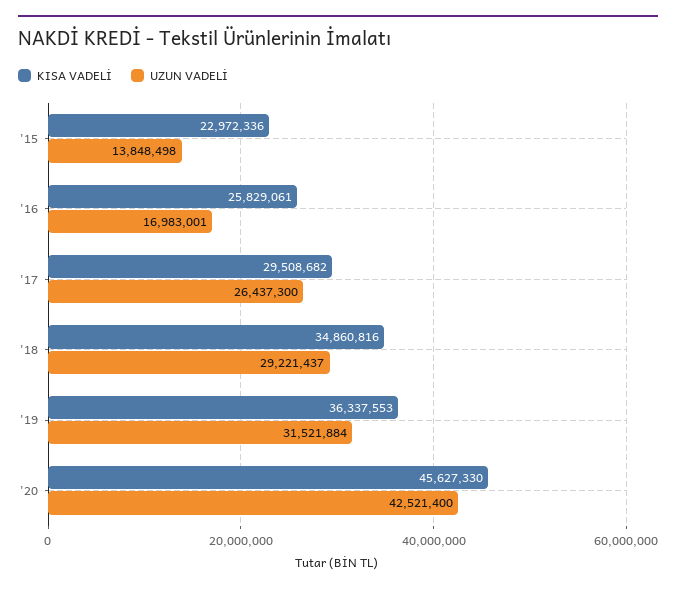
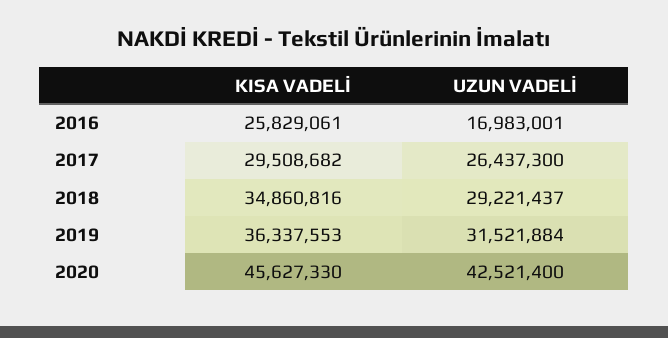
KISA VADELİ, '15: 22972336 -> none
UZUN VADELİ, '15: 13848498 -> none

